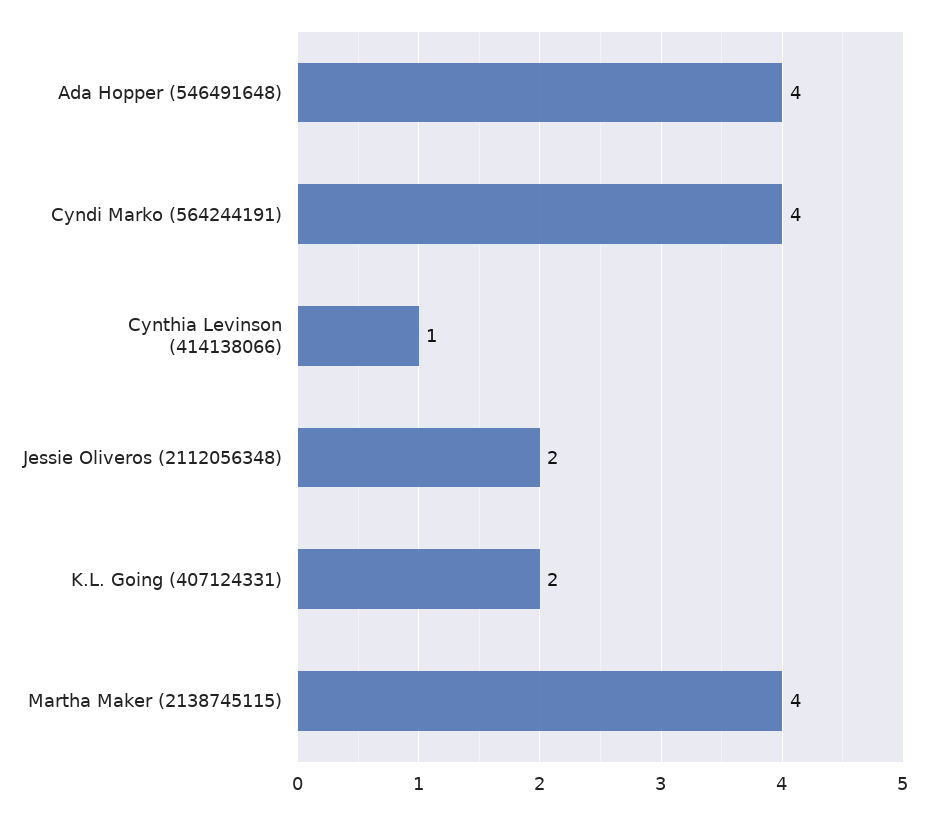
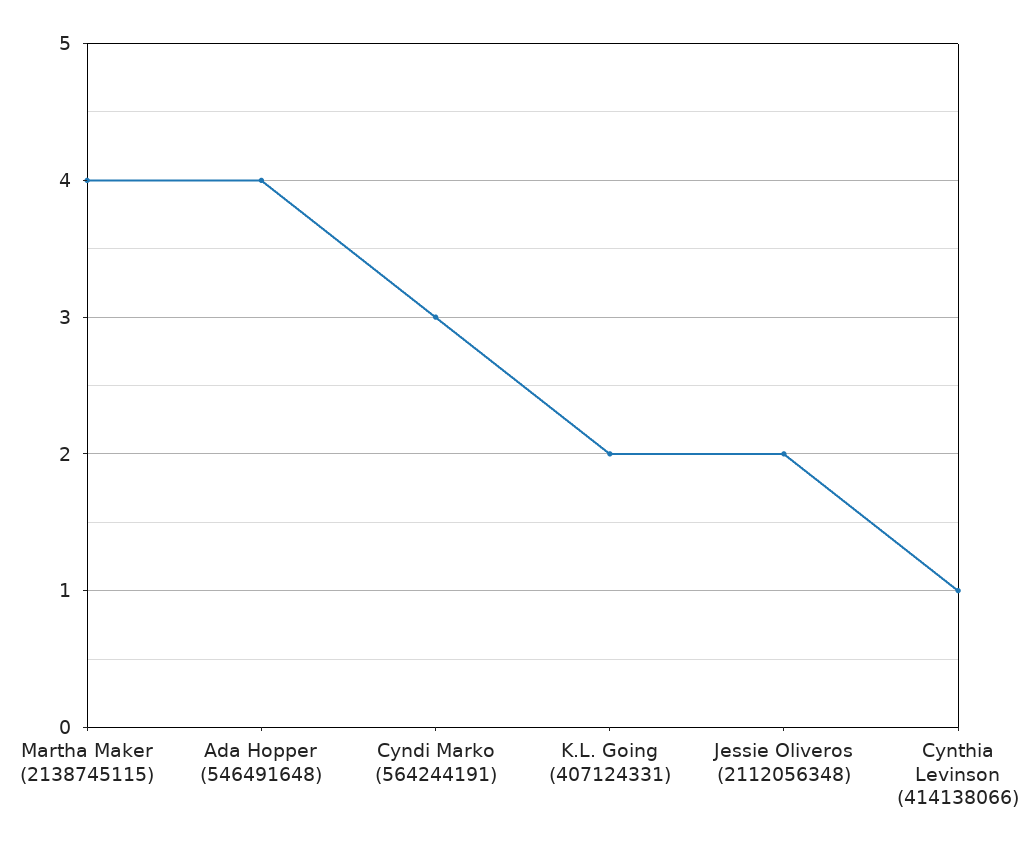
Cyndi Marko (564244191): 4 -> 3

